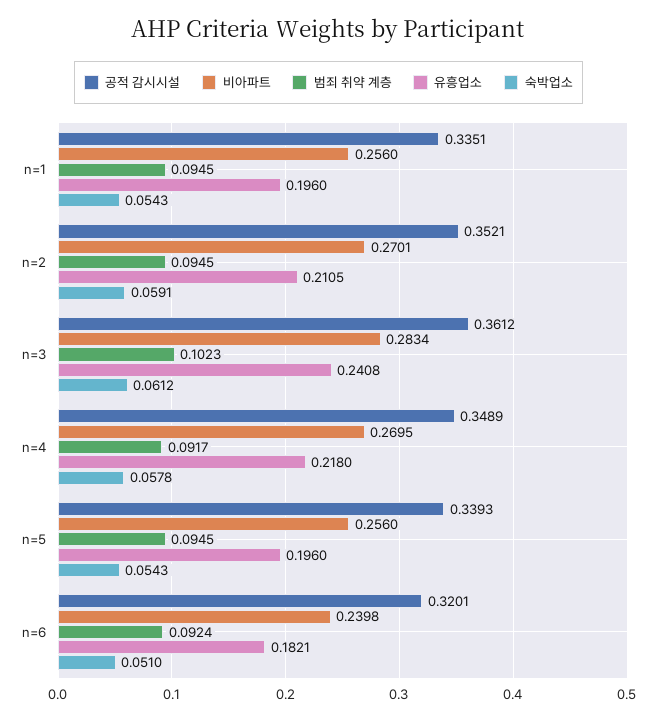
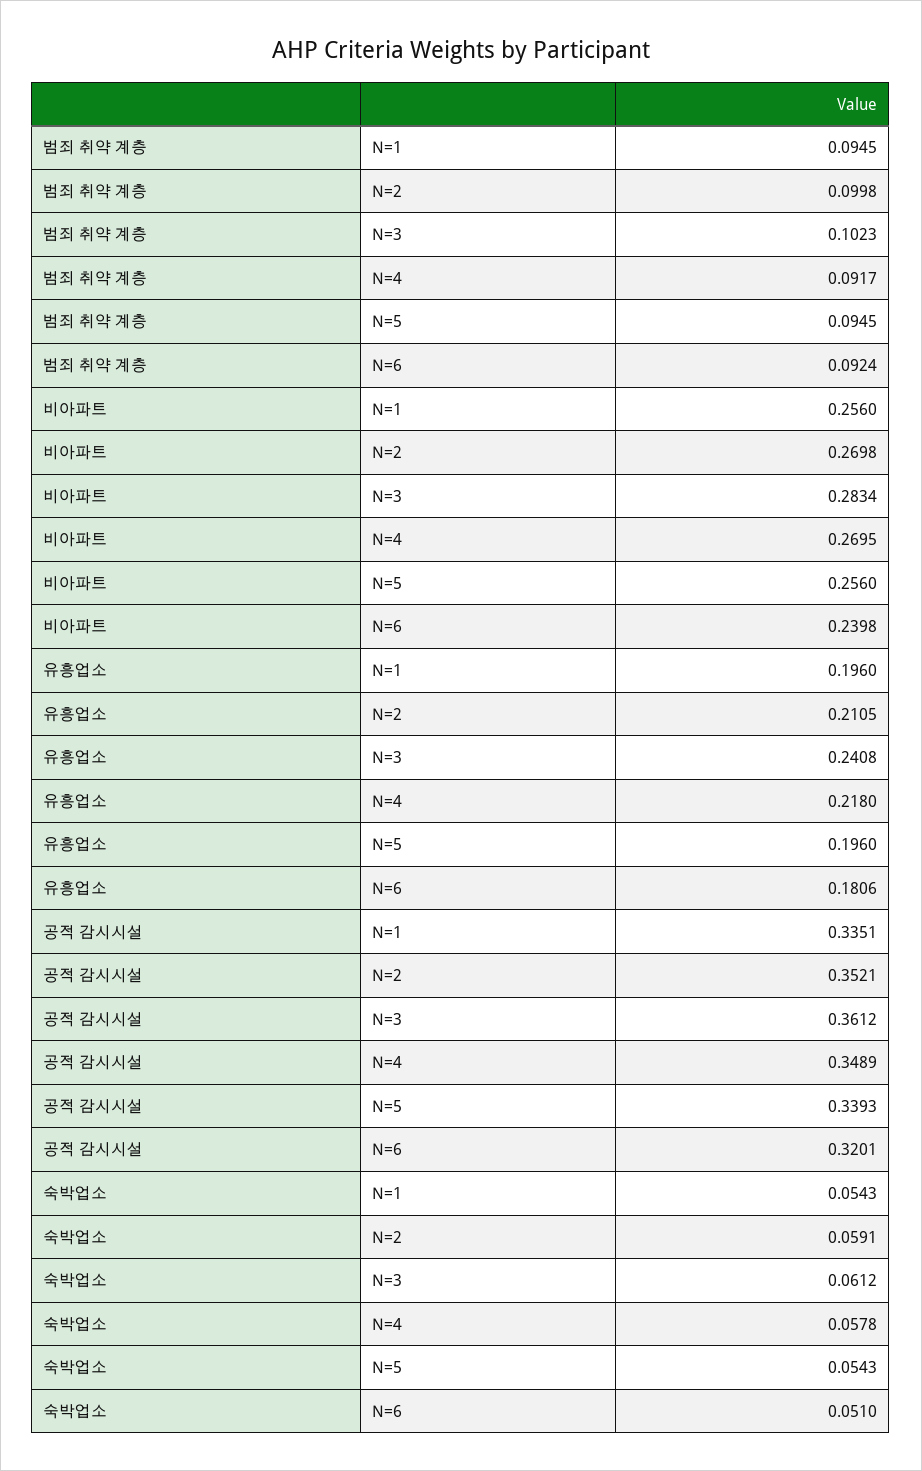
비아파트, n=2: 0.2701 -> 0.2698
범죄 취약 계층, n=2: 0.0945 -> 0.0998
유흥업소, n=6: 0.1821 -> 0.1806

